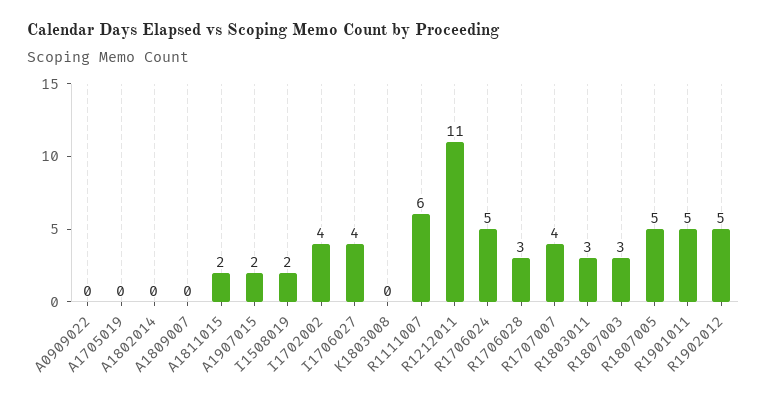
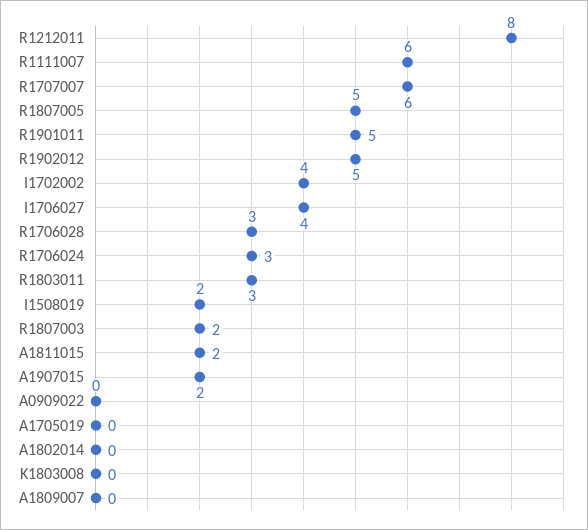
R1212011: 11 -> 8
R1706024: 5 -> 3
R1707007: 4 -> 6
R1807003: 3 -> 2

